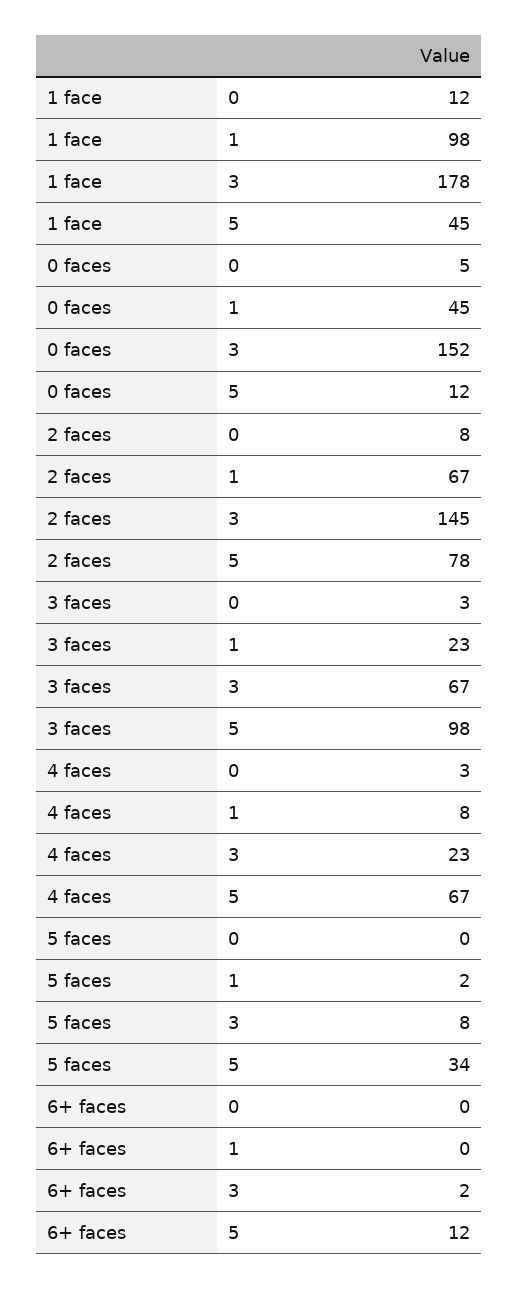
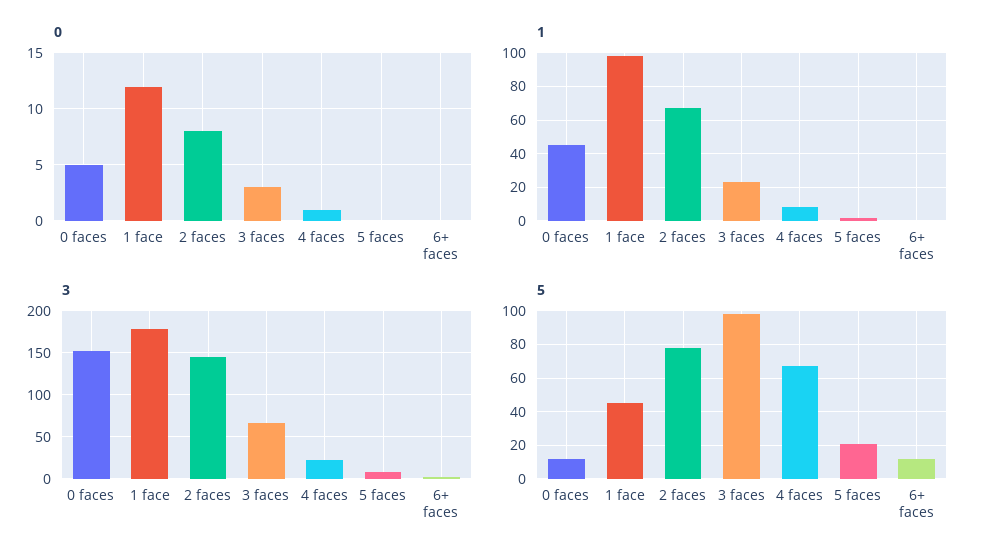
0, 4 faces: 3 -> 1
5, 5 faces: 34 -> 20

